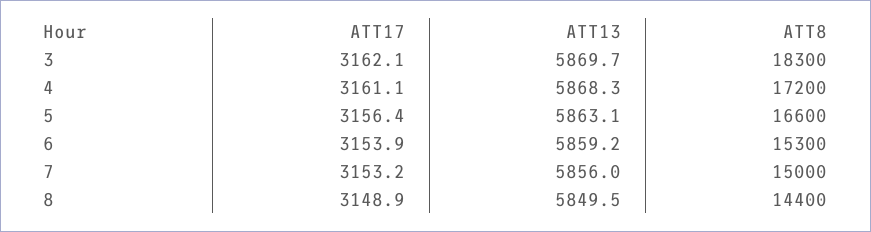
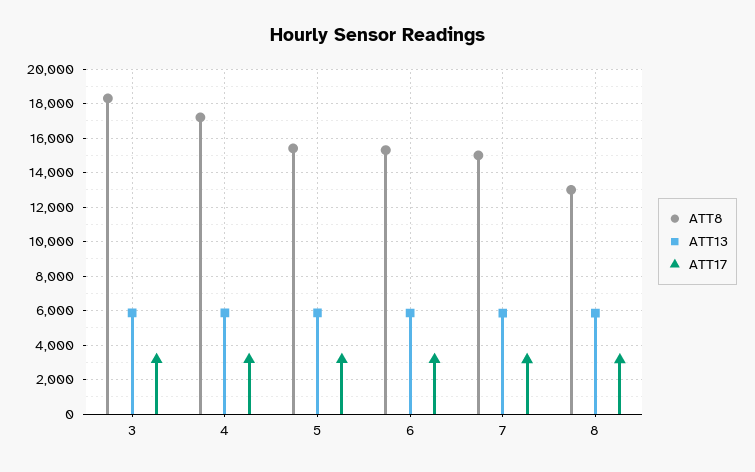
ATT8, 5: 16600 -> 15500
ATT8, 8: 14400 -> 13000

